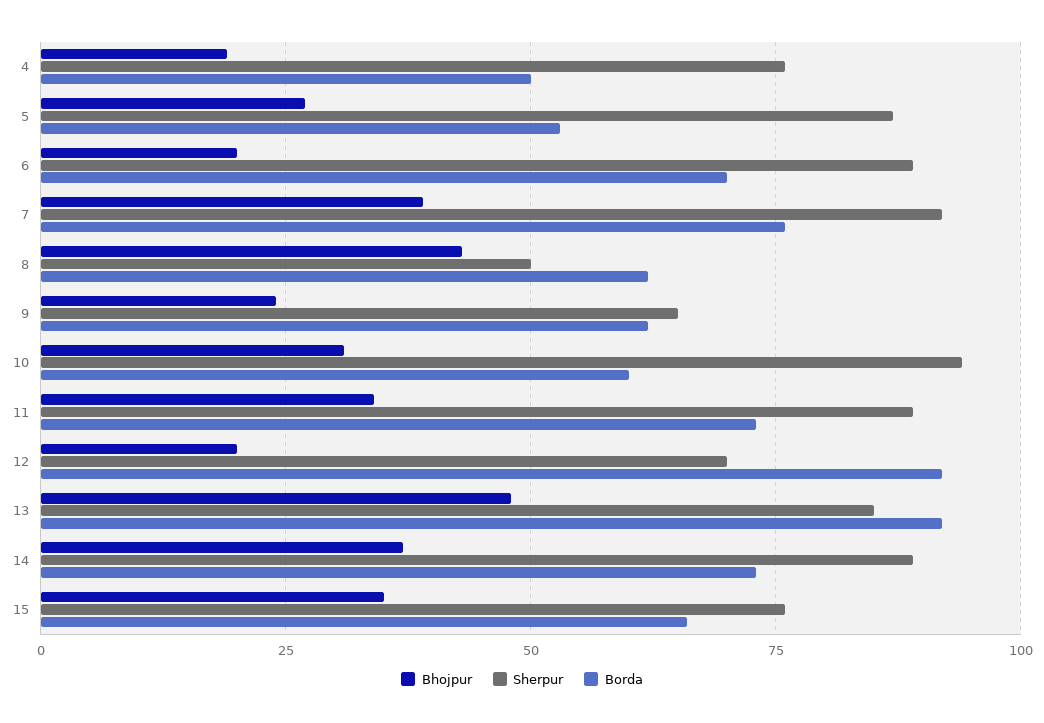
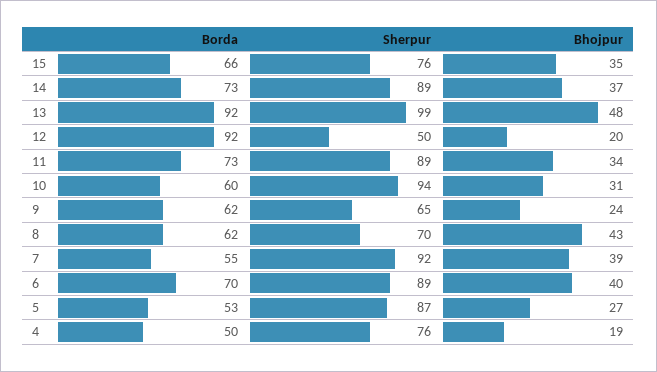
Bhojpur, 6: 20 -> 40
Borda, 7: 75 -> 55
Sherpur, 8: 50 -> 70
Sherpur, 12: 70 -> 50
Sherpur, 13: 85 -> 99

